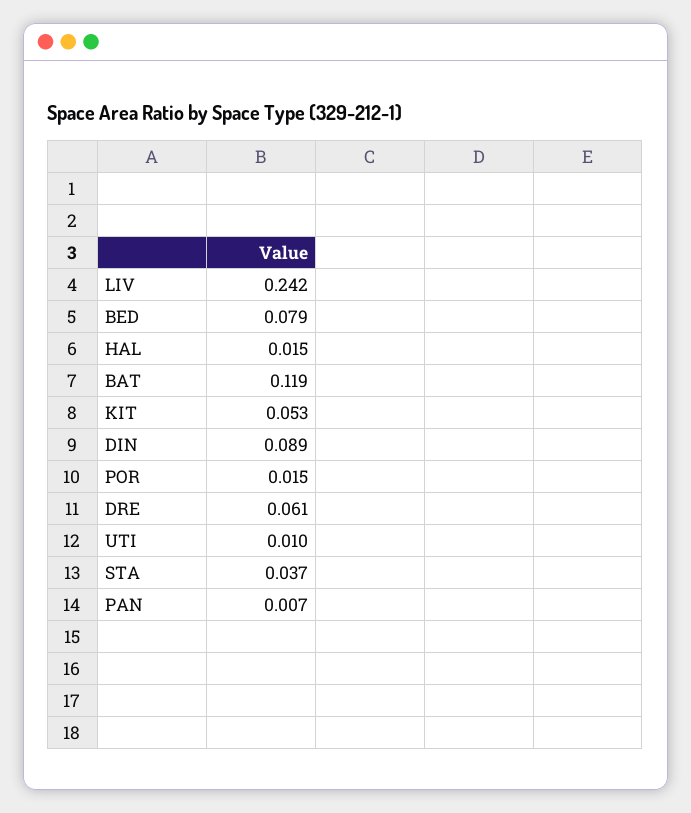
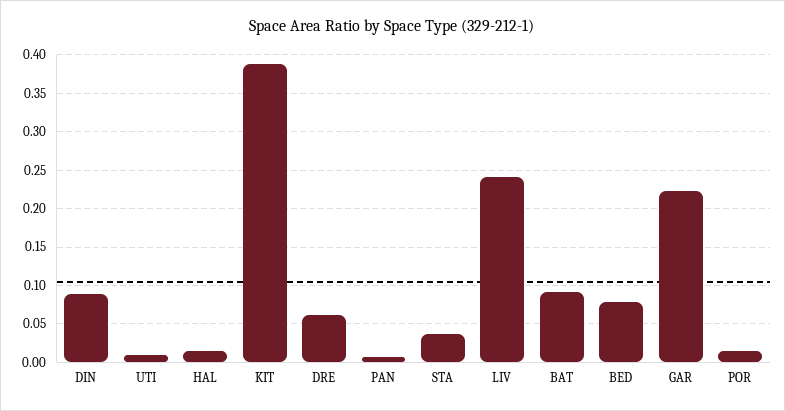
BAT: 0.119 -> 0.09
KIT: 0.053 -> 0.39
GAR: none -> 0.22

